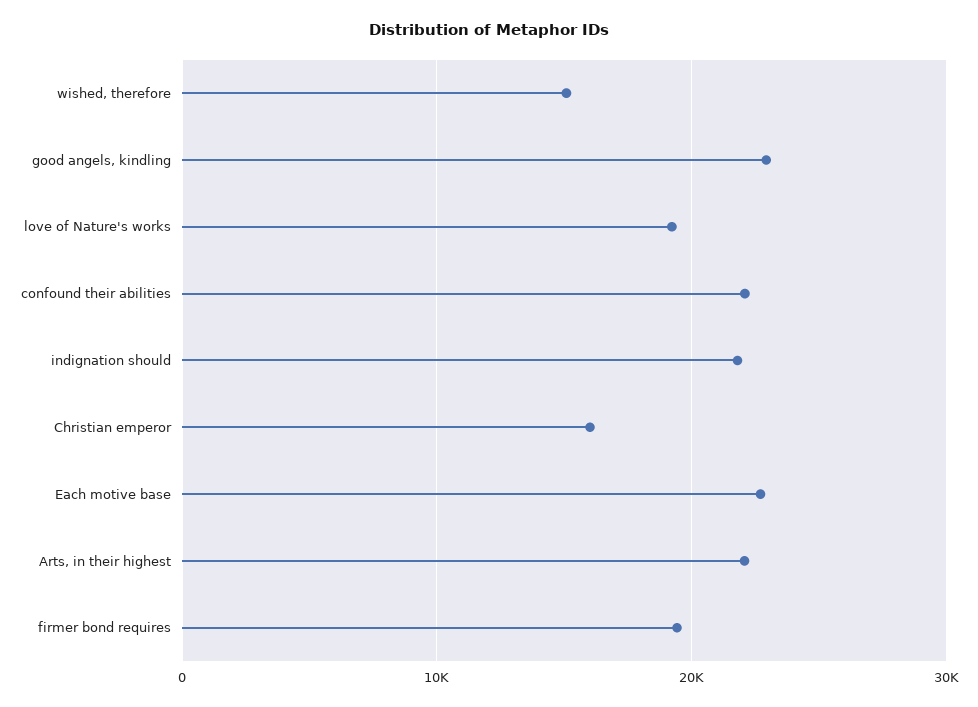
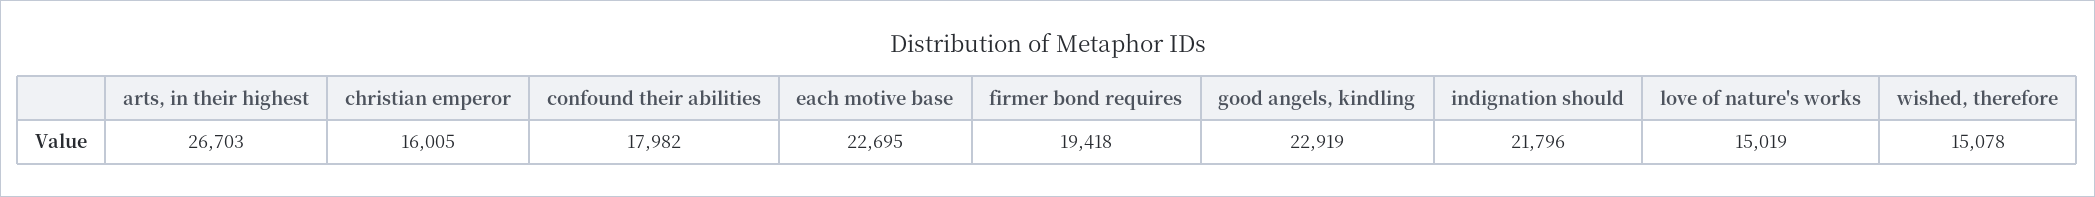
love of Nature's works: 19000 -> 15019
confound their abilities: 22000 -> 17982
Arts, in their highest: 22000 -> 26703

